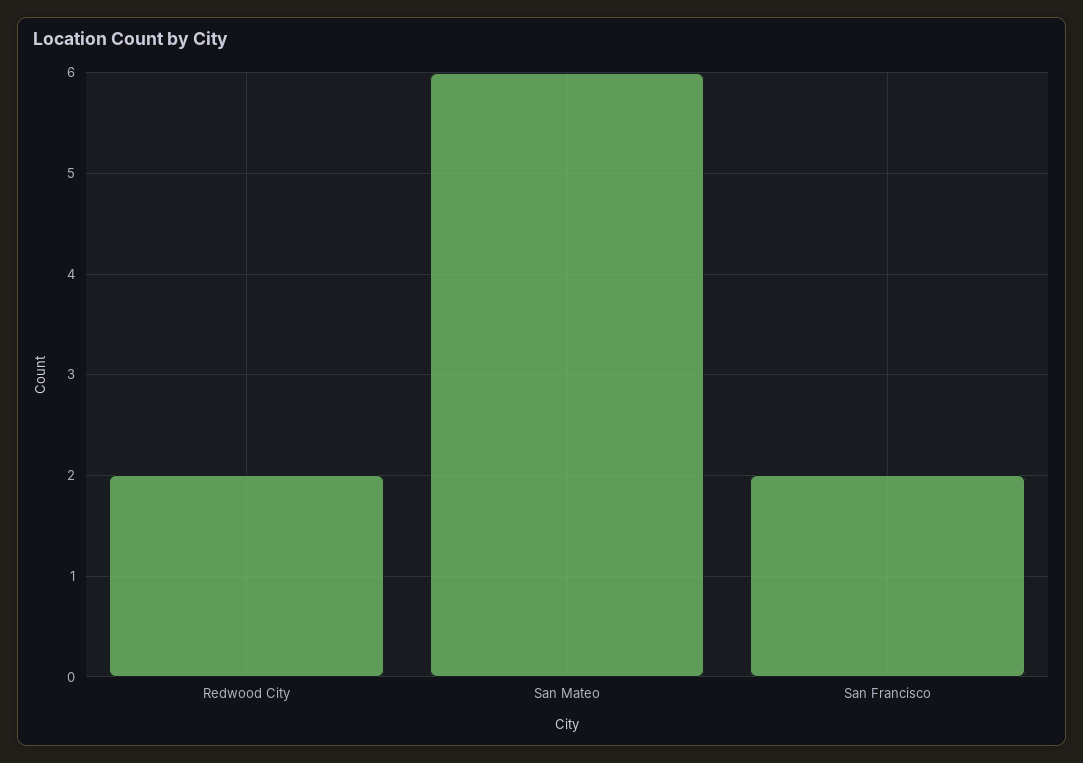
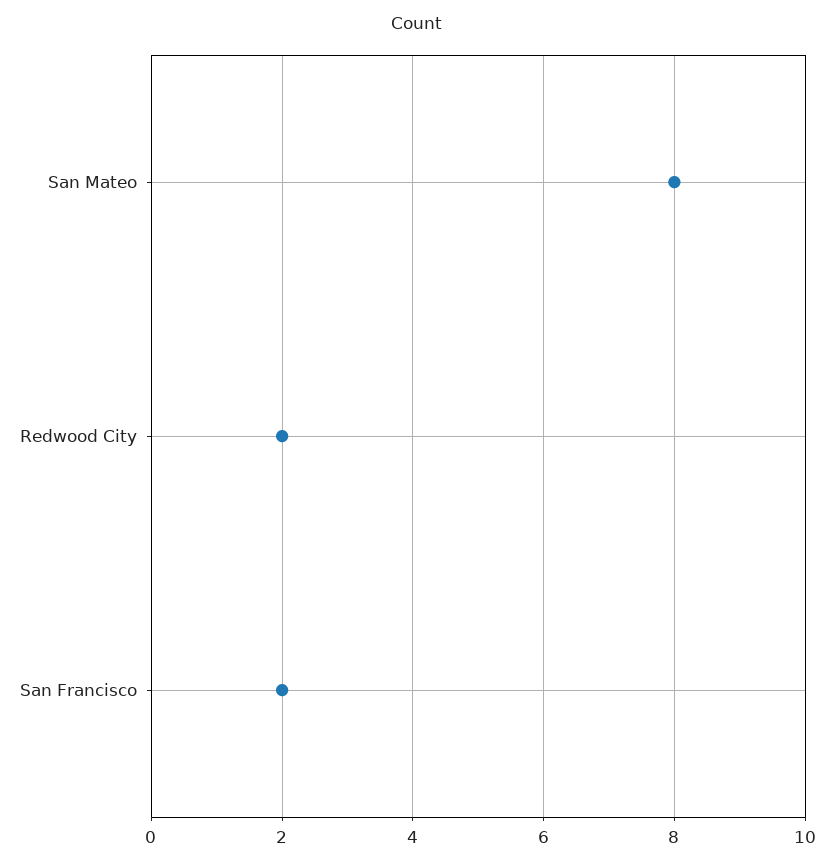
San Mateo: 6 -> 8

